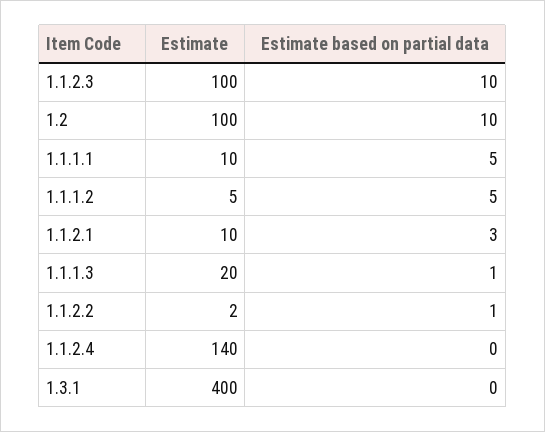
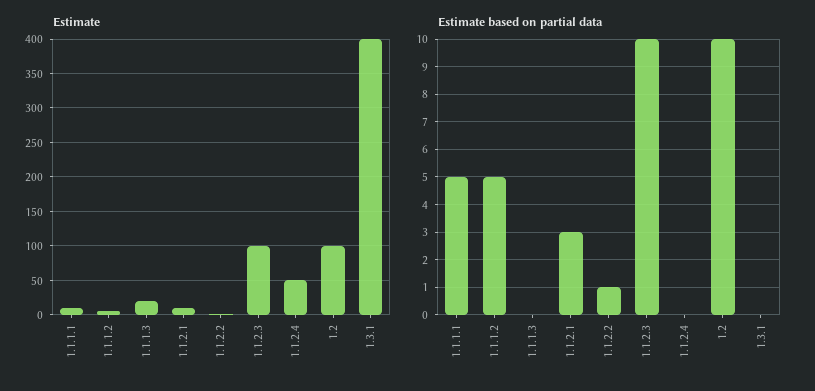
Estimate based on partial data, 1.1.1.3: 1 -> 0
Estimate, 1.1.2.4: 140 -> 50

